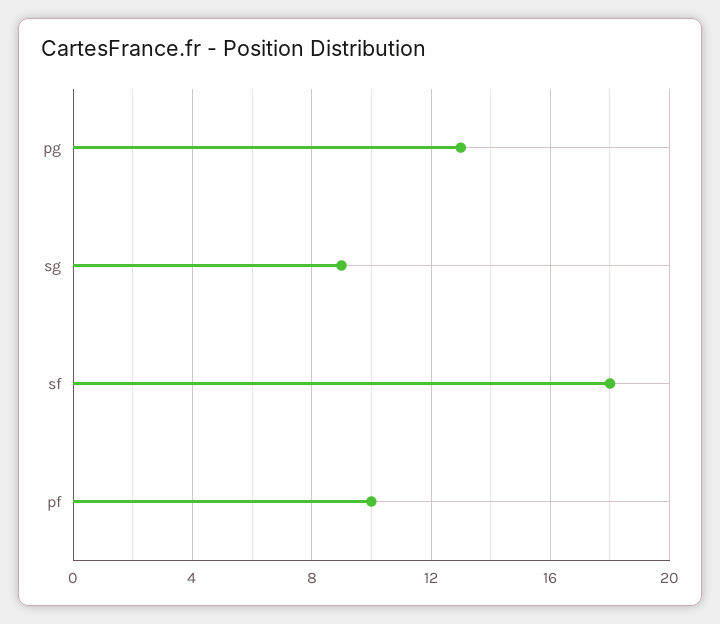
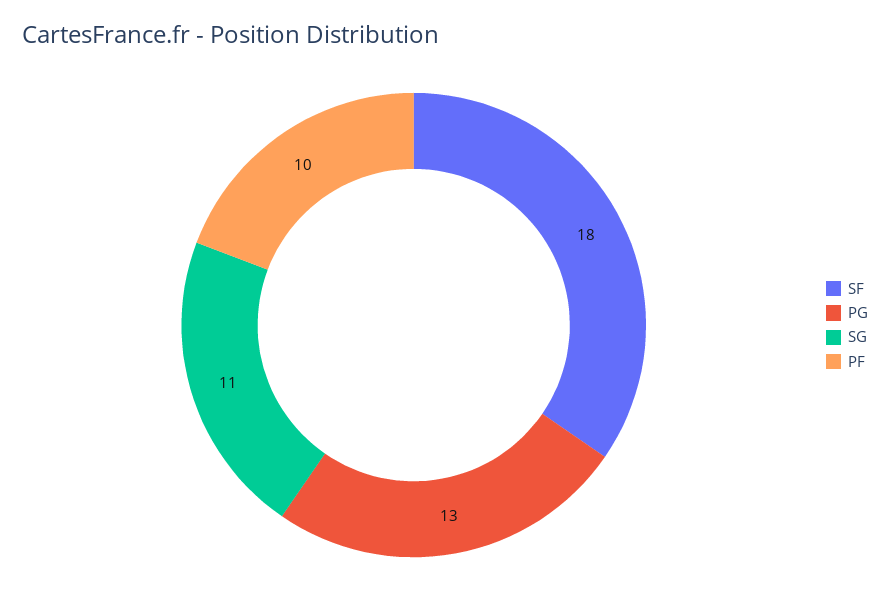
sg: 9 -> 11

